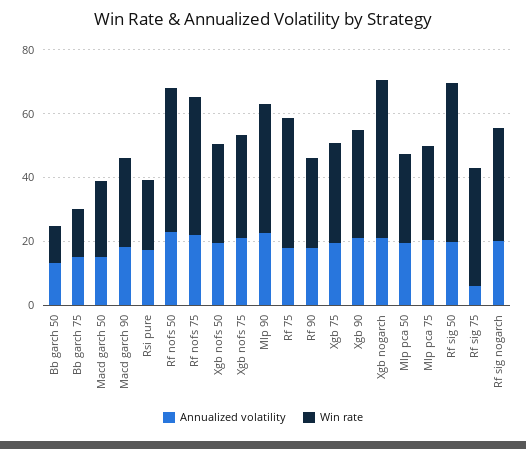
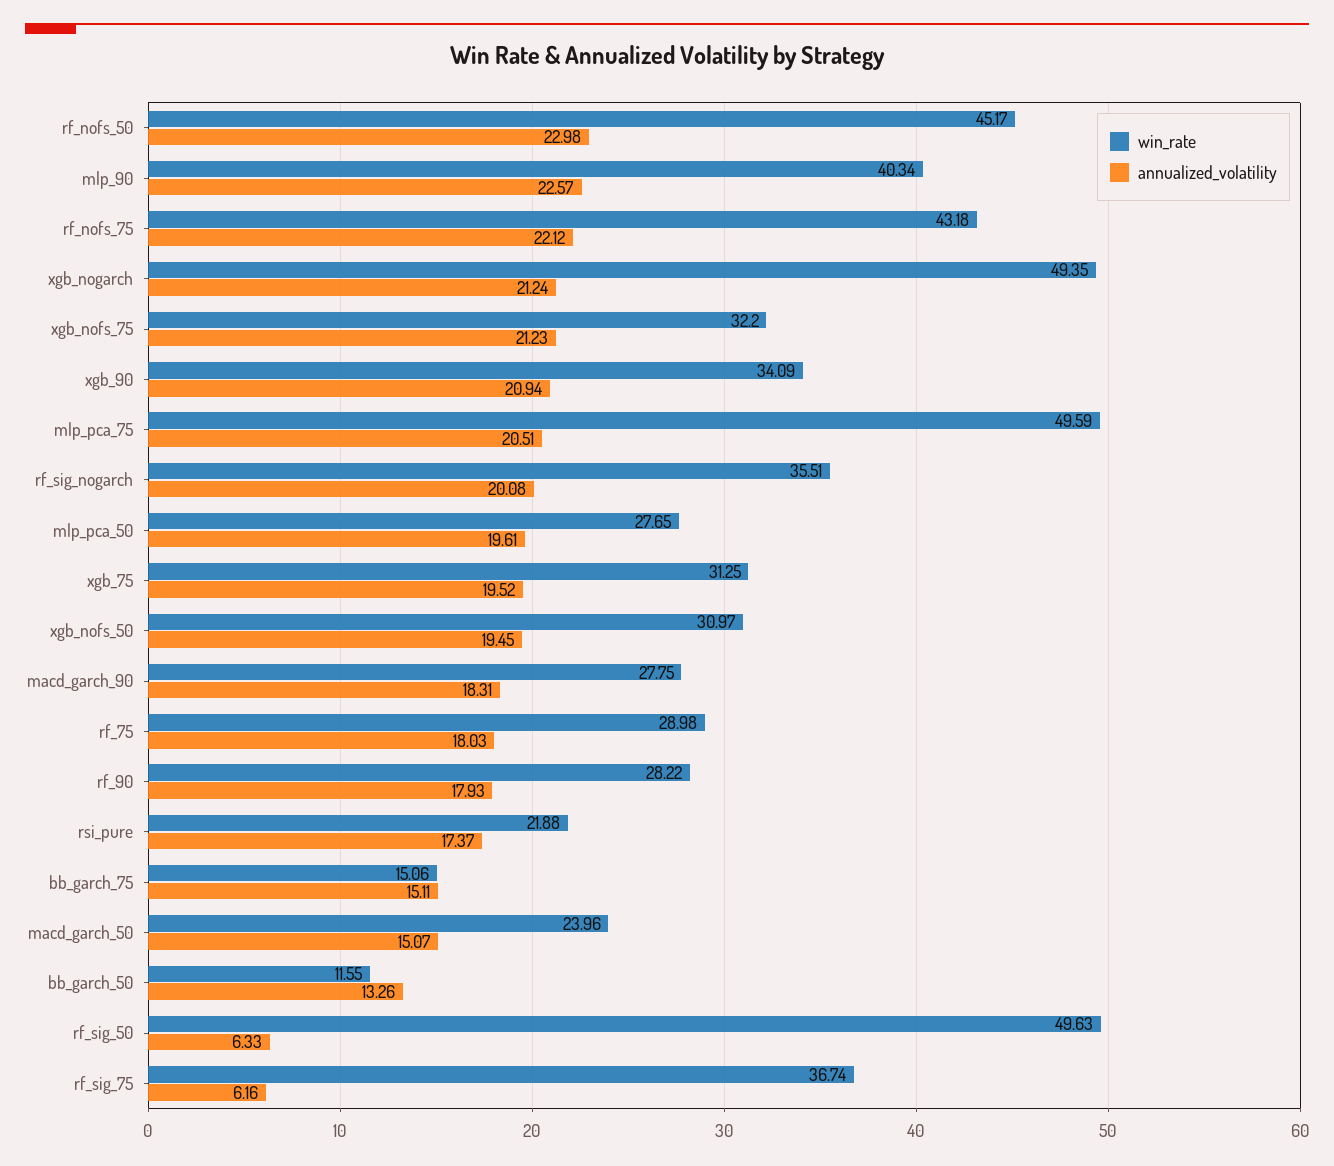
Win rate, Rf 75: 40 -> 28.98
Win rate, Mlp pca 75: 30 -> 49.59
Annualized volatility, Rf sig 50: 20 -> 6.33

